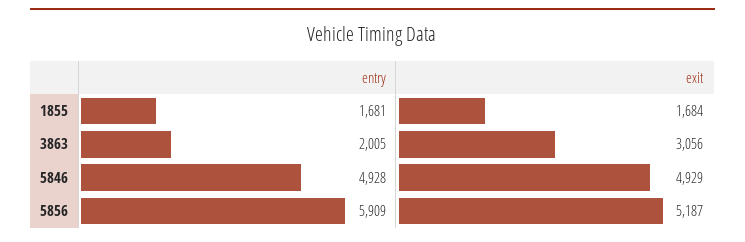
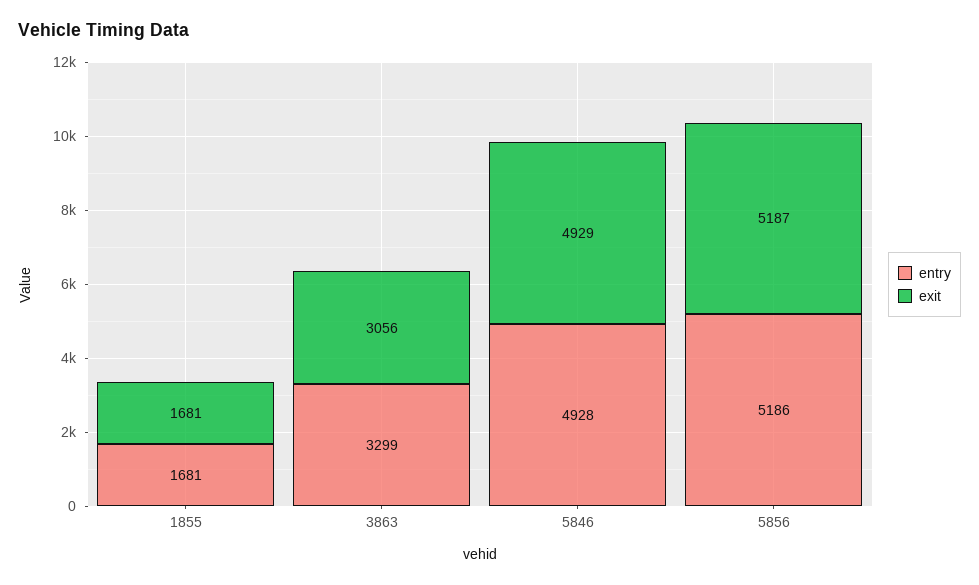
exit, 1855: 1684 -> 1681
entry, 3863: 2005 -> 3299
entry, 5856: 5909 -> 5186

